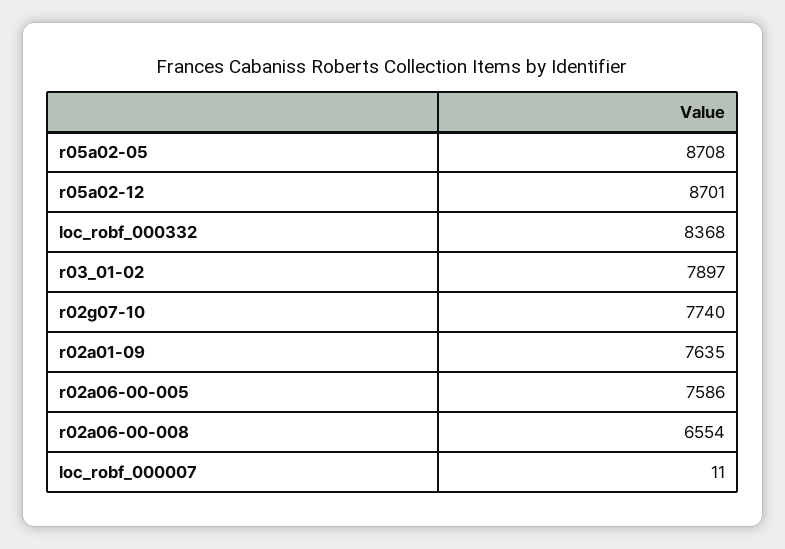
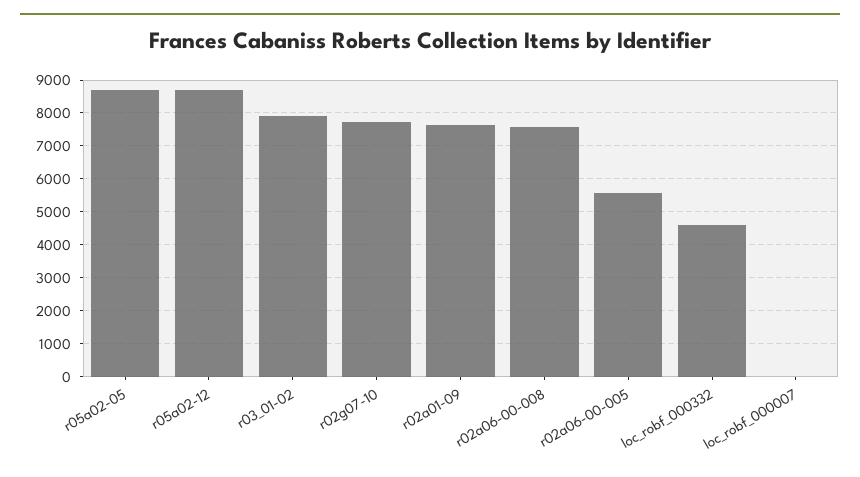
loc_robf_000332: 8368 -> 4600
r02a06-00-005: 7586 -> 5600
r02a06-00-008: 6554 -> 7600

